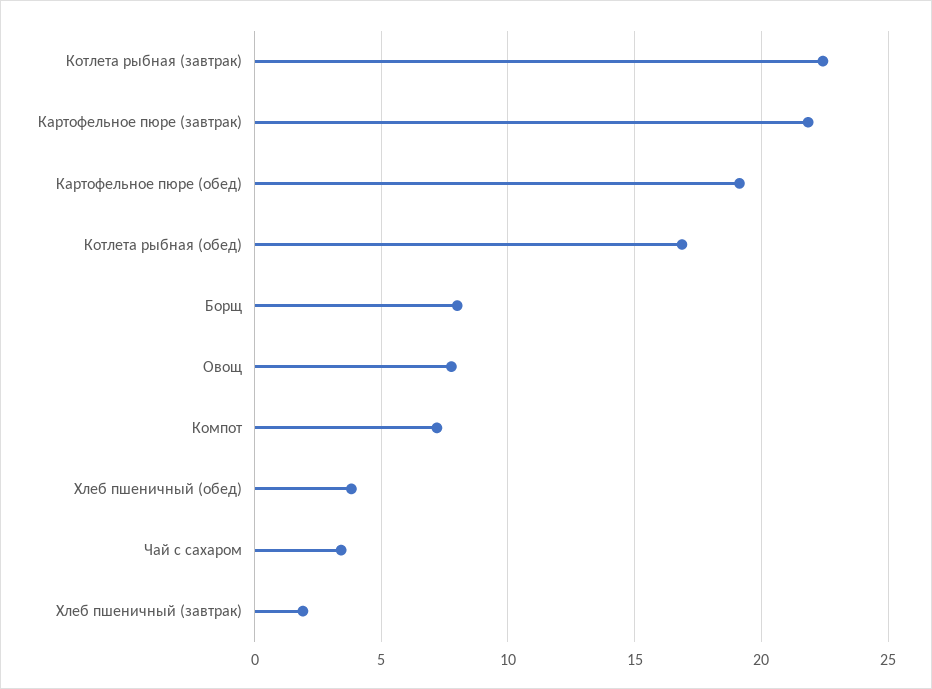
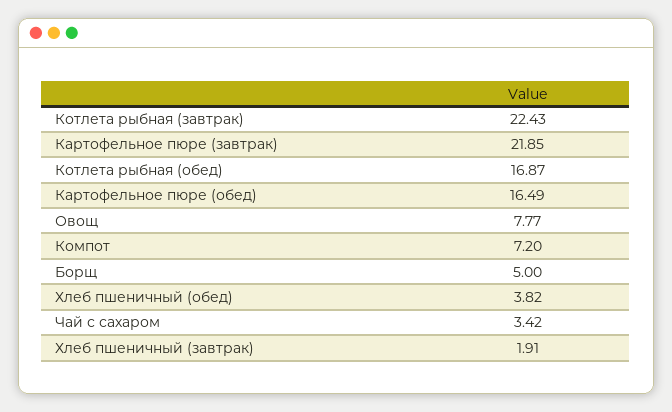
Картофельное пюре (обед): 19 -> 16.49
Борщ: 8 -> 5

